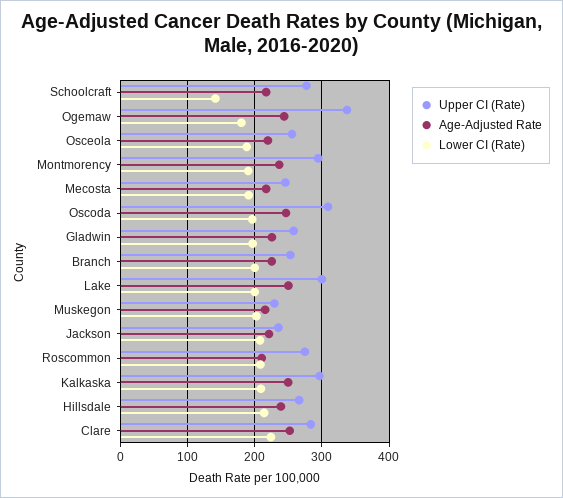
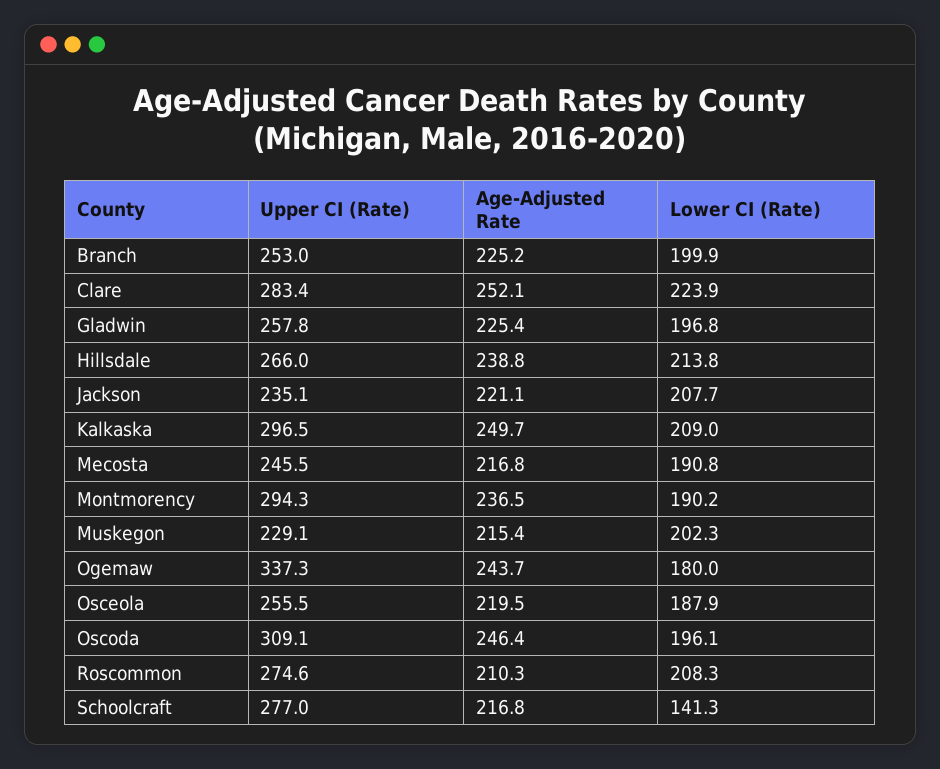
Upper CI (Rate), Lake: 300 -> none
Age-Adjusted Rate, Lake: 250 -> none
Lower CI (Rate), Lake: 200 -> none

